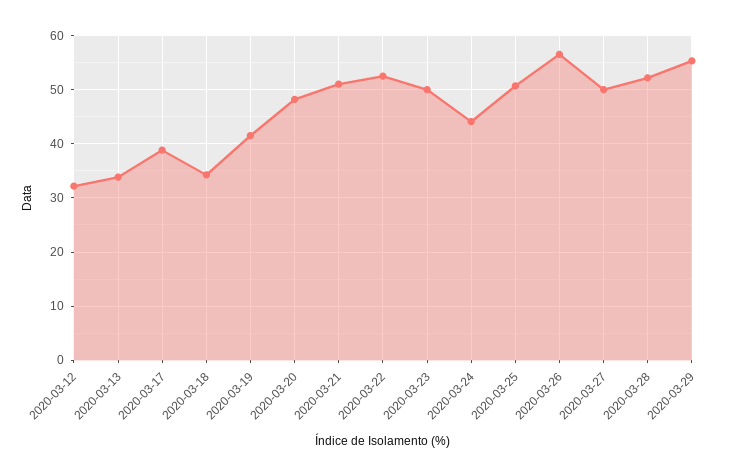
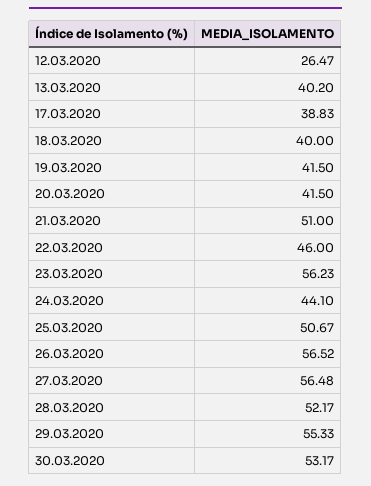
2020-03-12: 32 -> 26.47
2020-03-13: 34 -> 40.2
2020-03-18: 34 -> 40
2020-03-20: 48 -> 41.5
2020-03-22: 52 -> 46
2020-03-23: 50 -> 56.23
2020-03-27: 50 -> 56.48
30.03.2020: none -> 53.17

